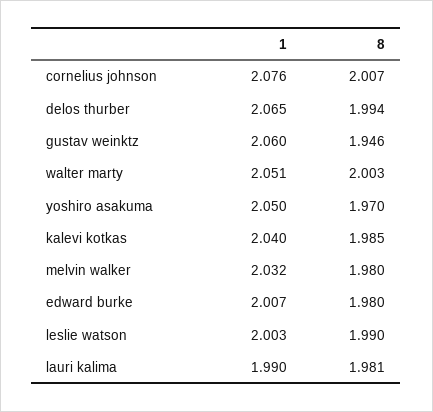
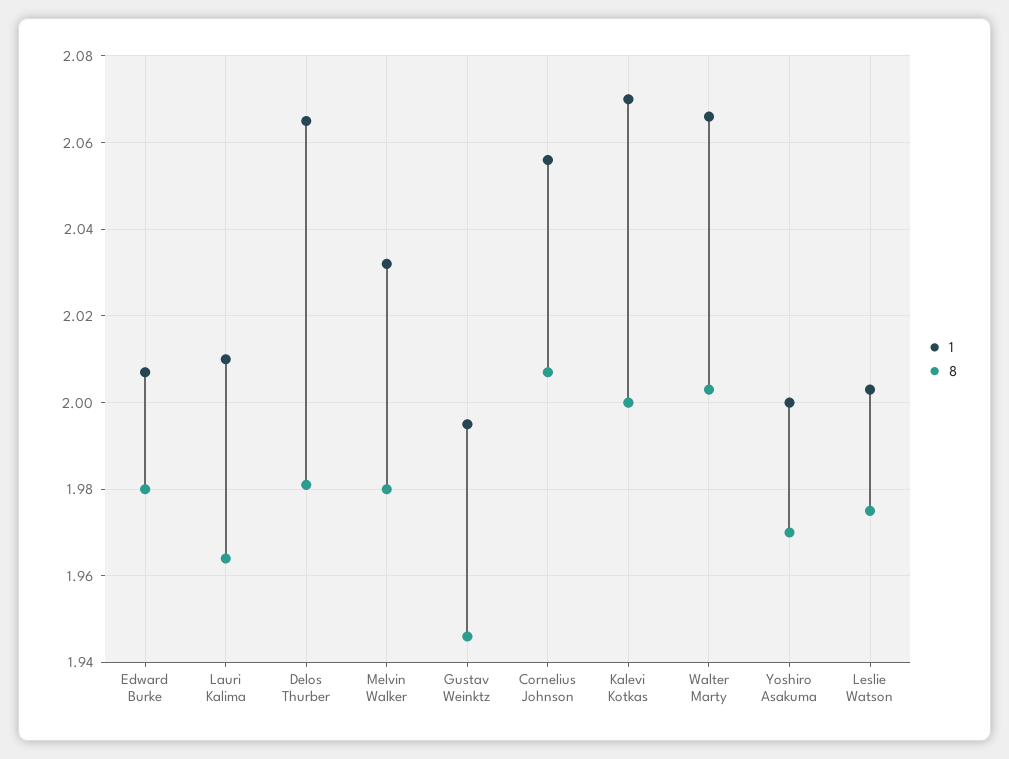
1, cornelius johnson: 2.076 -> 2.055
8, delos thurber: 1.994 -> 1.98
1, gustav weinktz: 2.06 -> 1.995
1, walter marty: 2.051 -> 2.065
1, yoshiro asakuma: 2.05 -> 2
1, kalevi kotkas: 2.04 -> 2.07
8, kalevi kotkas: 1.985 -> 2
8, leslie watson: 1.99 -> 1.975
1, lauri kalima: 1.99 -> 2.01
8, lauri kalima: 1.981 -> 1.965

